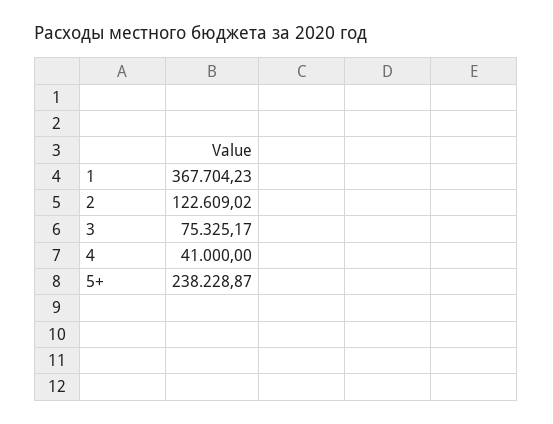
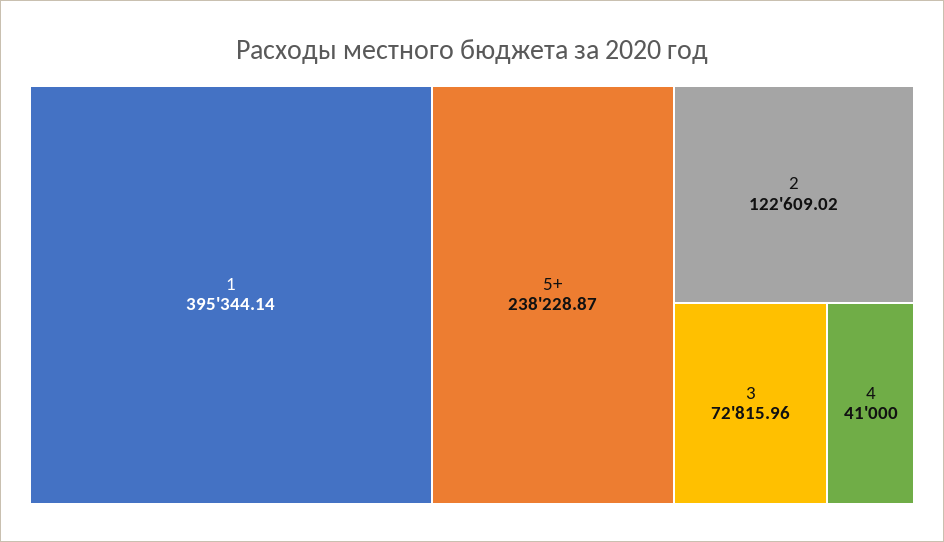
1: 367704.23 -> 395344.14
3: 75325.17 -> 72815.96

